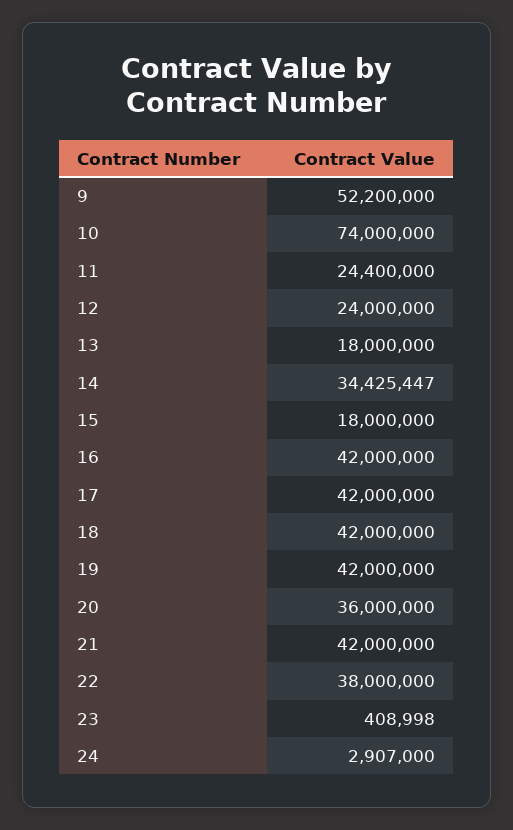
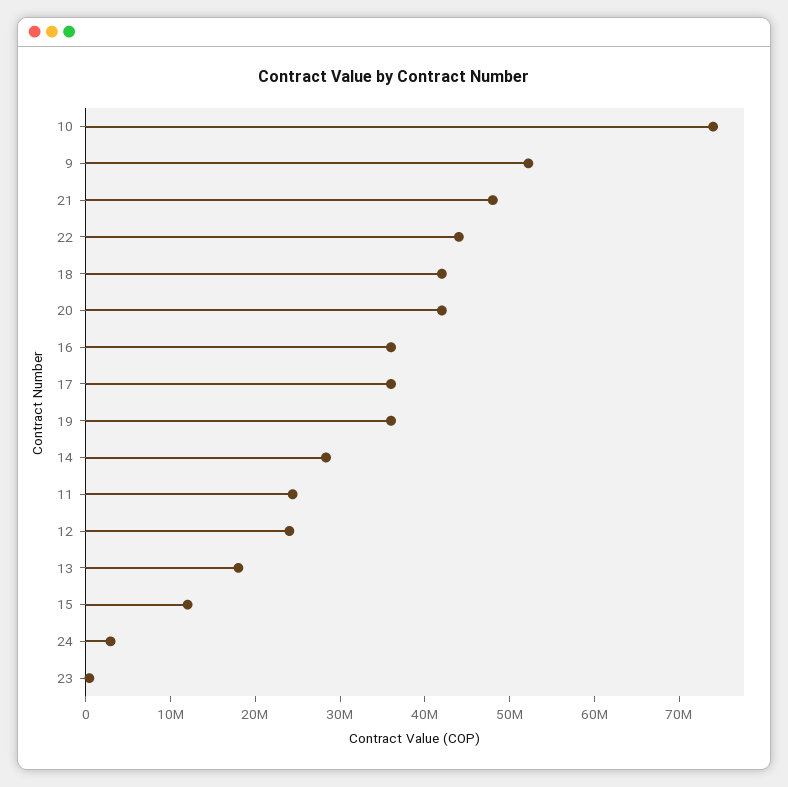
14: 34425447 -> 28000000
15: 18000000 -> 12000000
16: 42000000 -> 36000000
17: 42000000 -> 36000000
19: 42000000 -> 36000000
20: 36000000 -> 42000000
21: 42000000 -> 48000000
22: 38000000 -> 44000000

